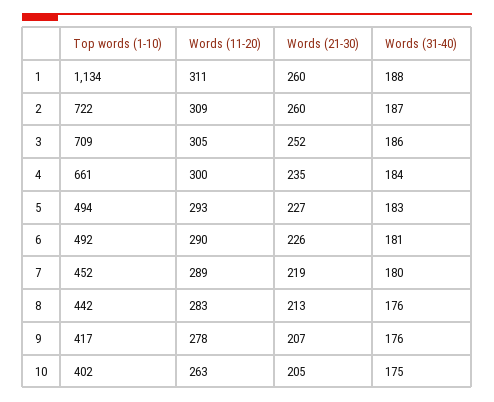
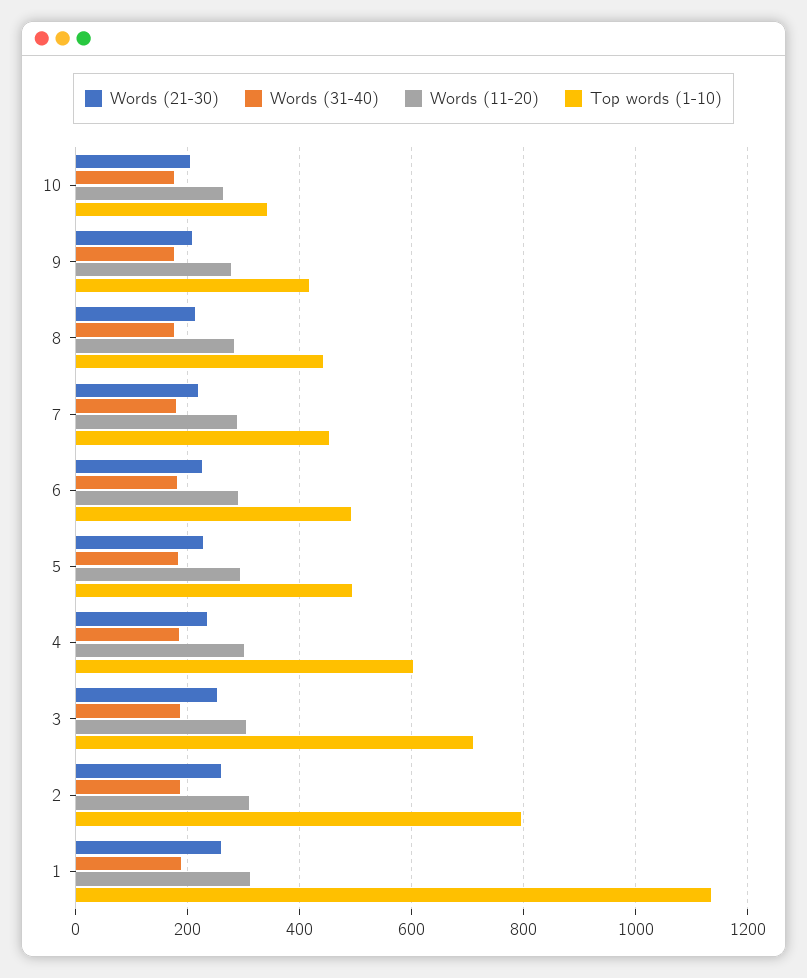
Top words (1-10), 2: 722 -> 800
Top words (1-10), 4: 661 -> 600
Top words (1-10), 10: 402 -> 340

